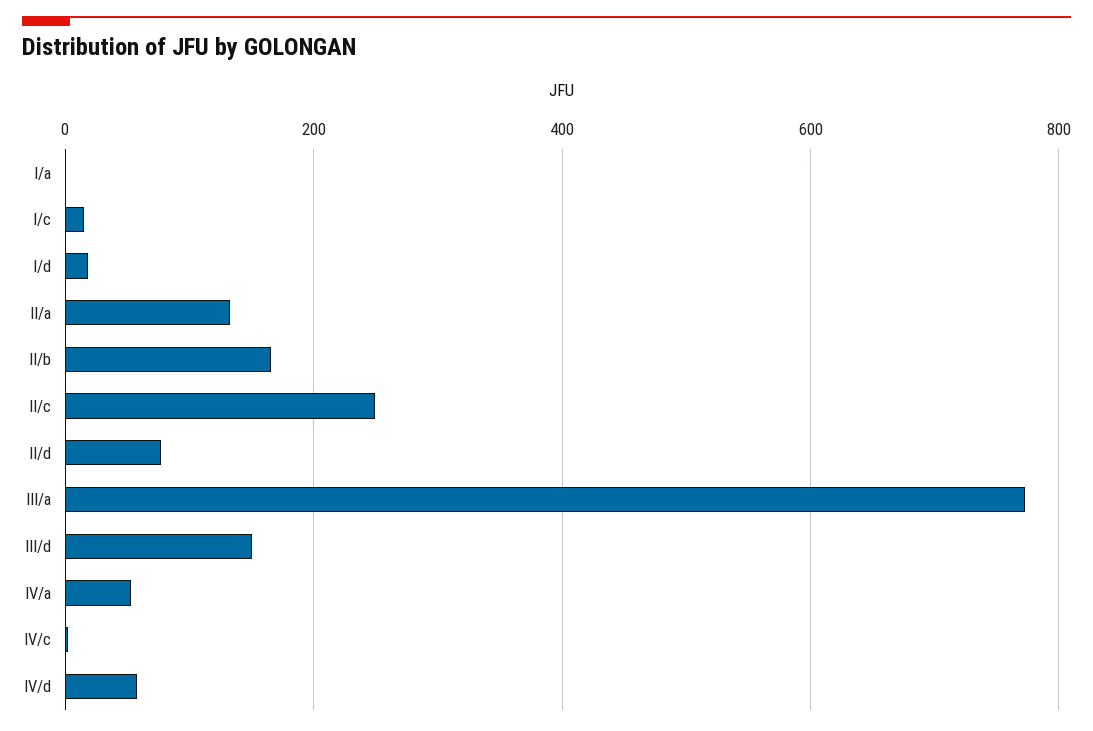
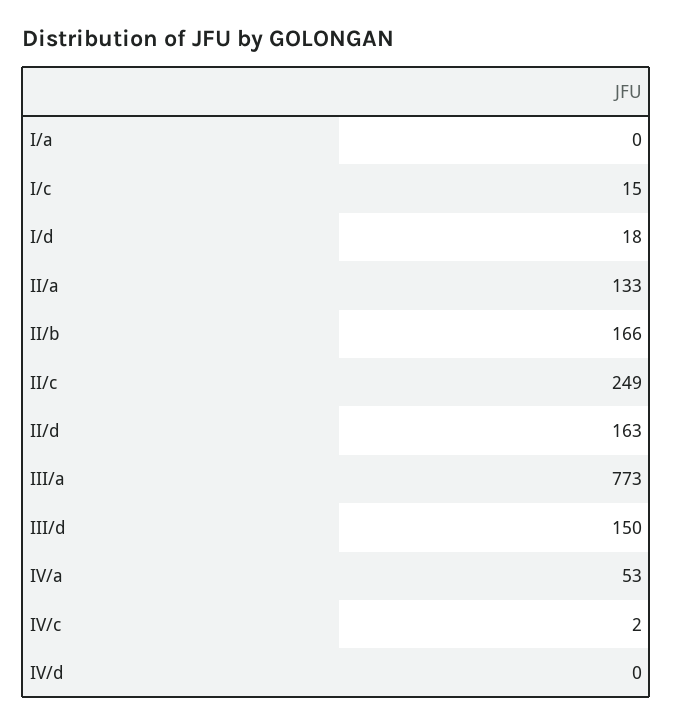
II/d: 80 -> 163
IV/d: 60 -> 0

